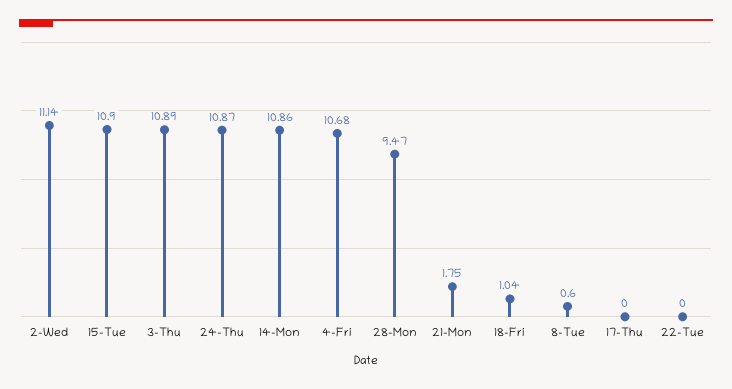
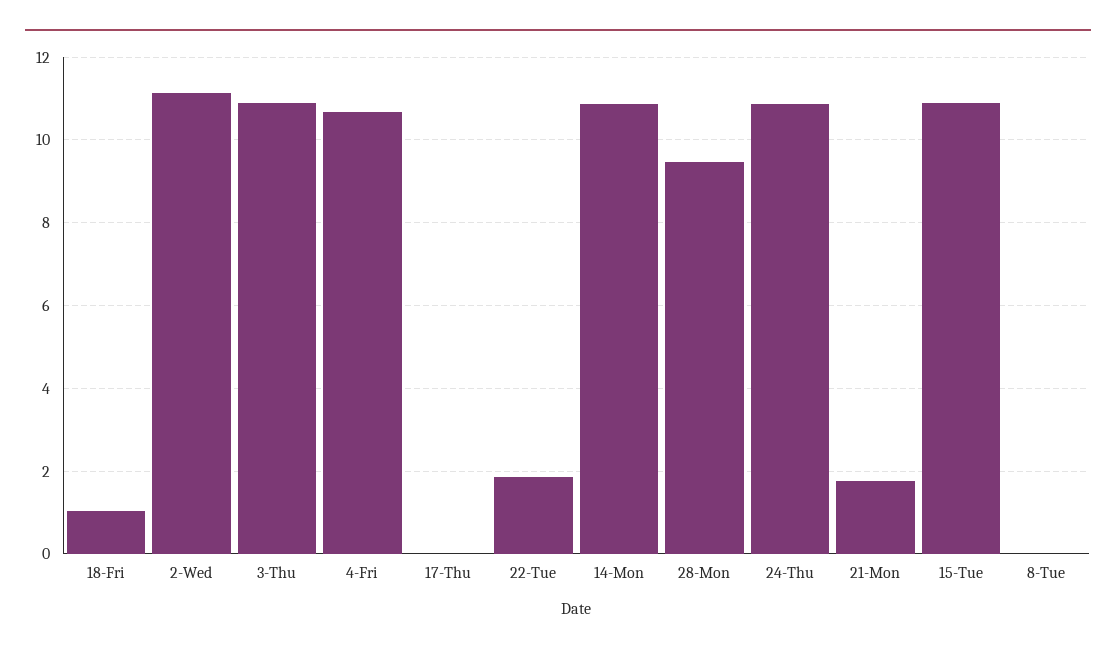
8-Tue: 0.6 -> 0
22-Tue: 0 -> 1.8

